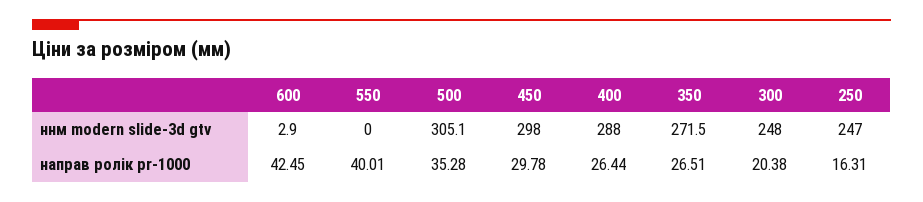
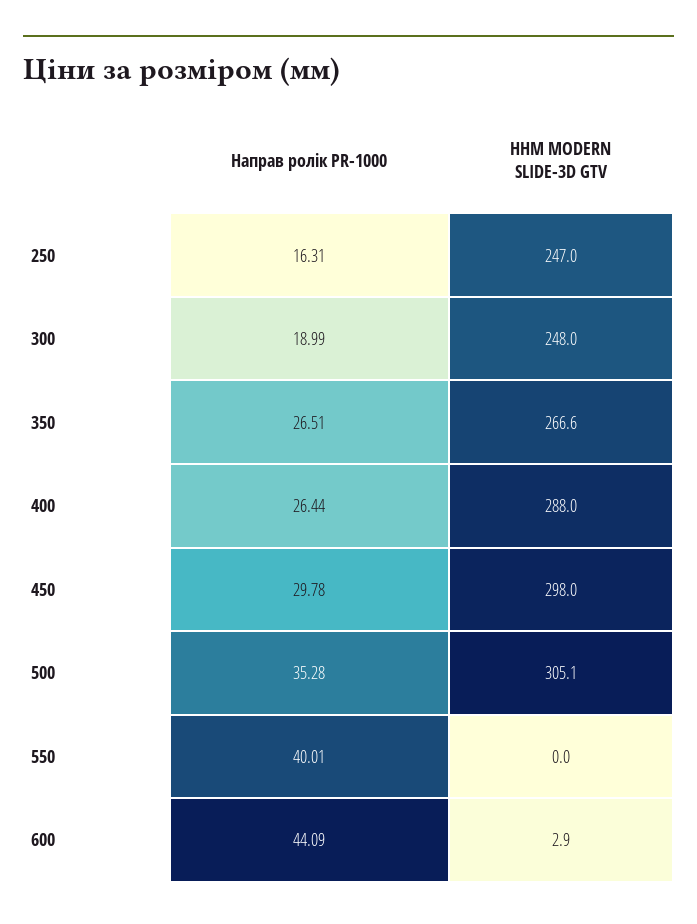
350, ннм modern slide-3d gtv: 271.5 -> 266.6
600, направ ролік pr-1000: 42.45 -> 44.09
300, направ ролік pr-1000: 20.38 -> 18.99

